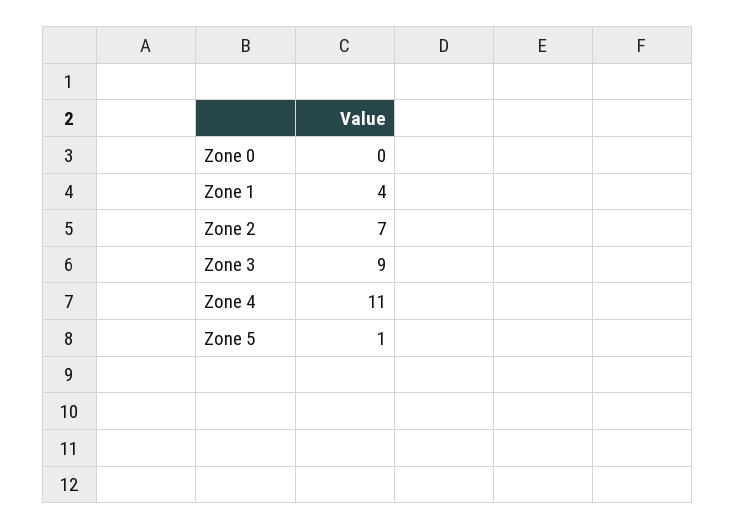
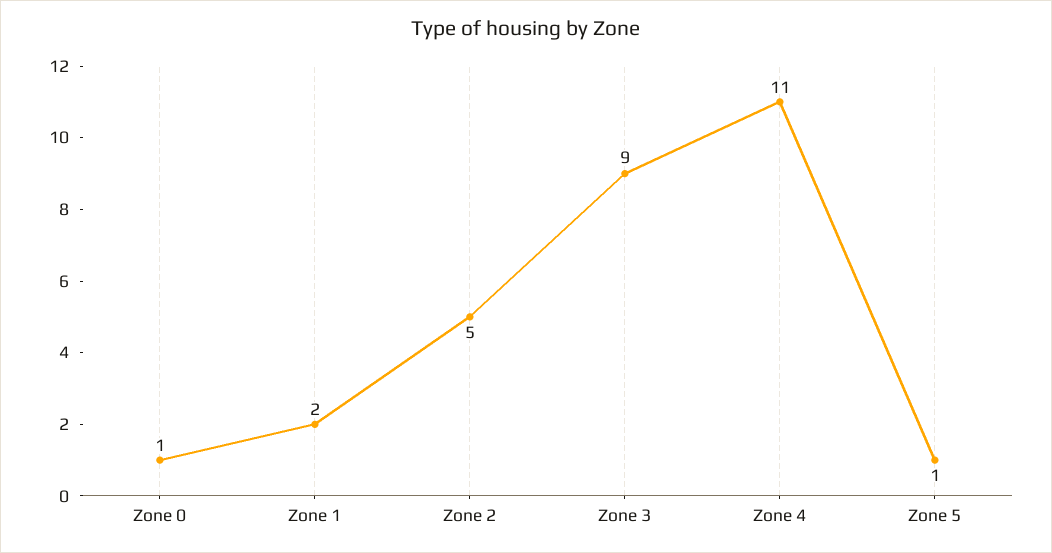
Zone 0: 0 -> 1
Zone 1: 4 -> 2
Zone 2: 7 -> 5

